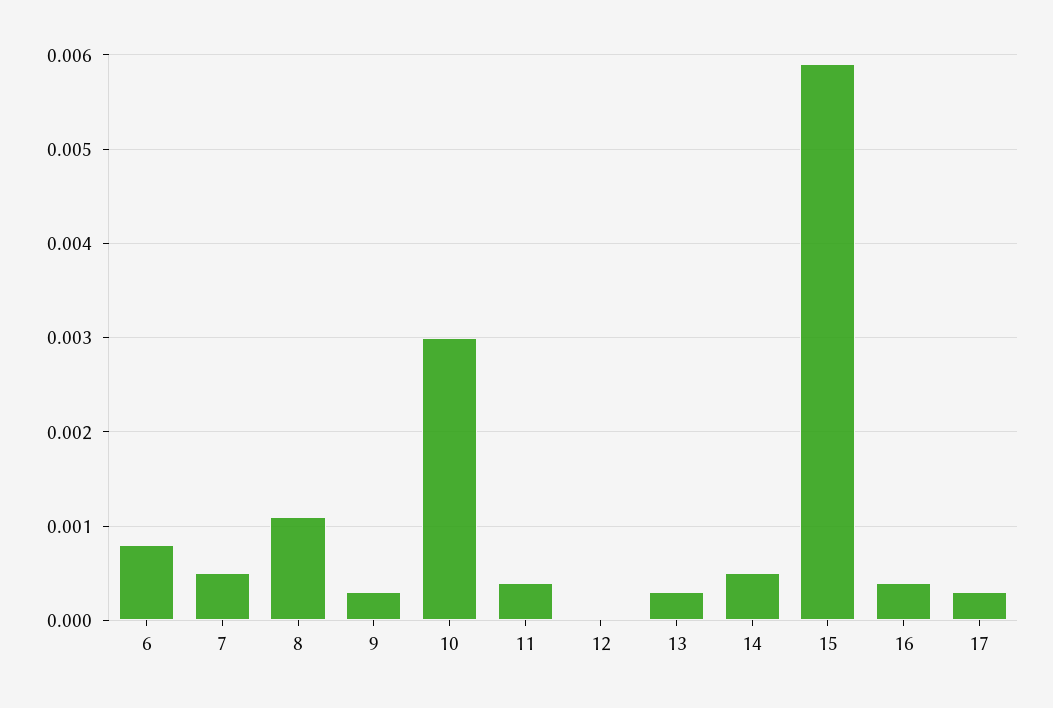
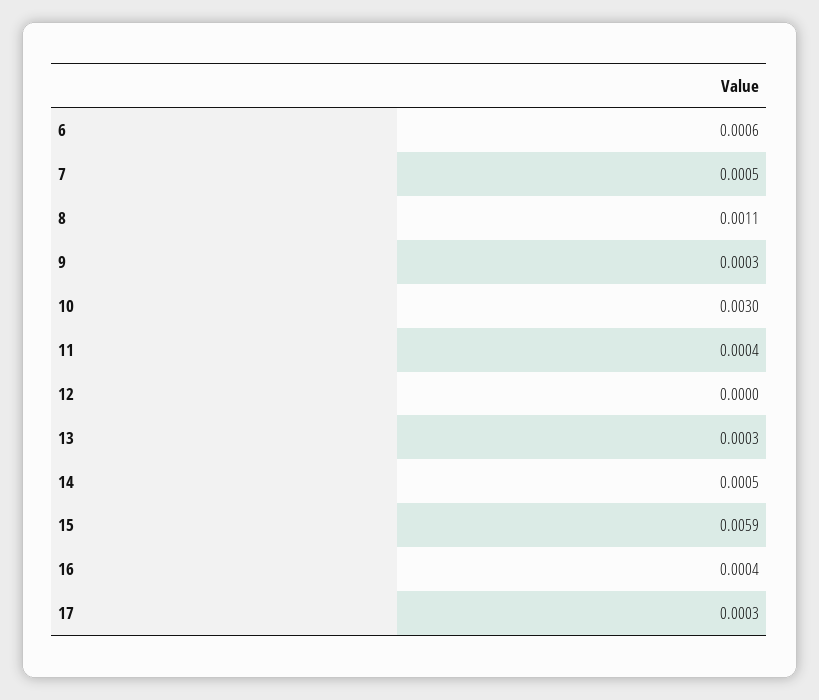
6: 0.0008 -> 0.0006

